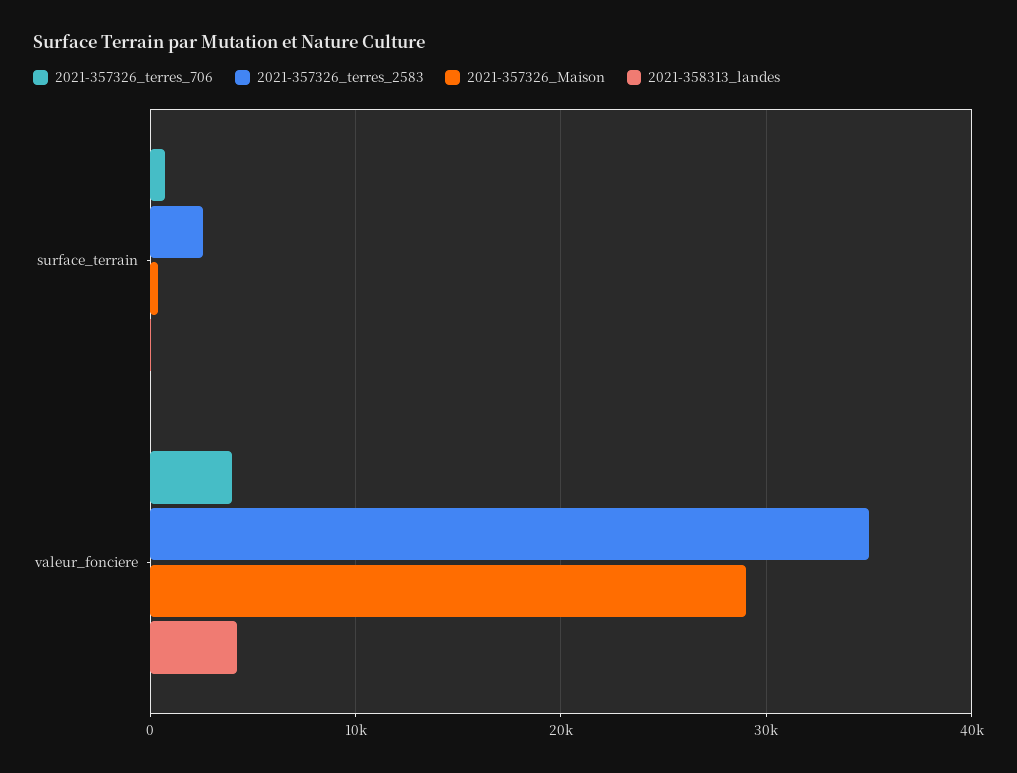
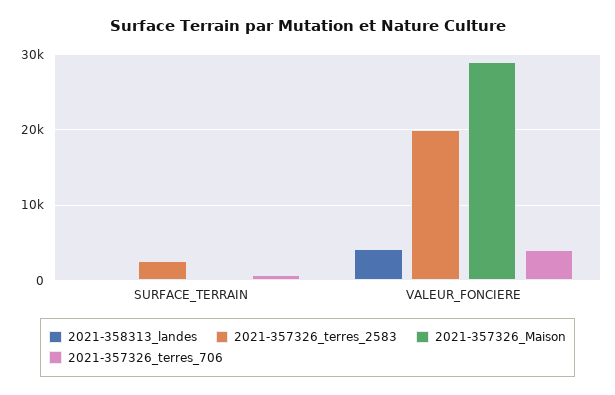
2021-357326_terres_2583, valeur_fonciere: 35000 -> 20000

